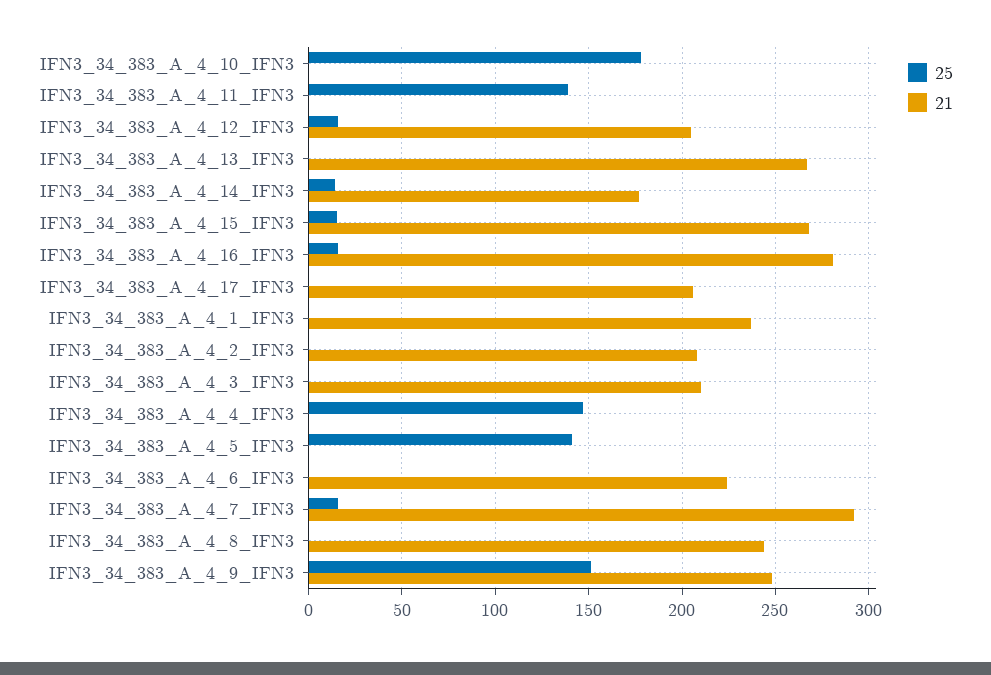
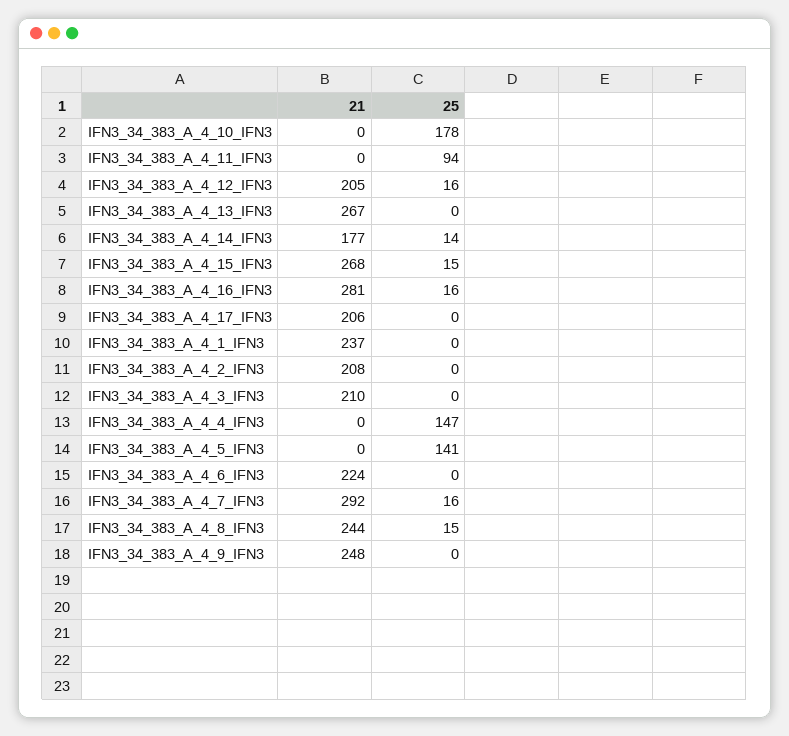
25, IFN3_34_383_A_4_11_IFN3: 140 -> 94
25, IFN3_34_383_A_4_8_IFN3: 0 -> 15
25, IFN3_34_383_A_4_9_IFN3: 150 -> 0

